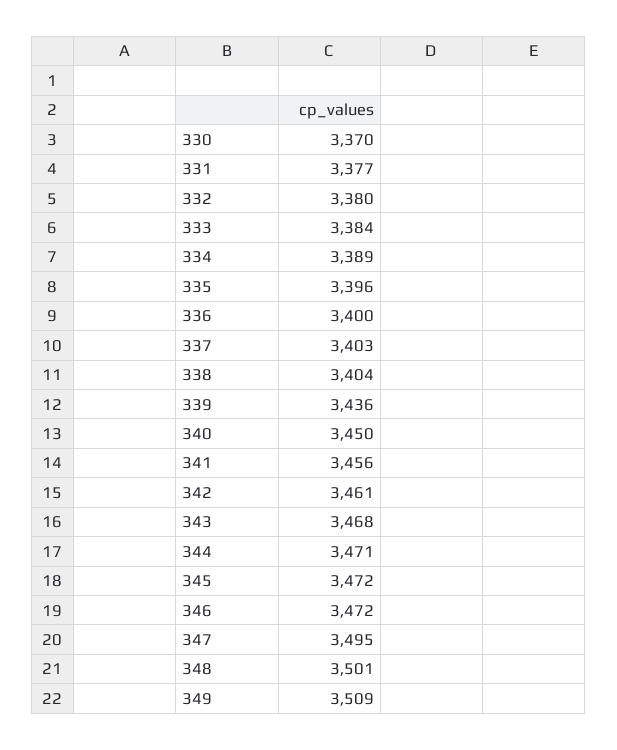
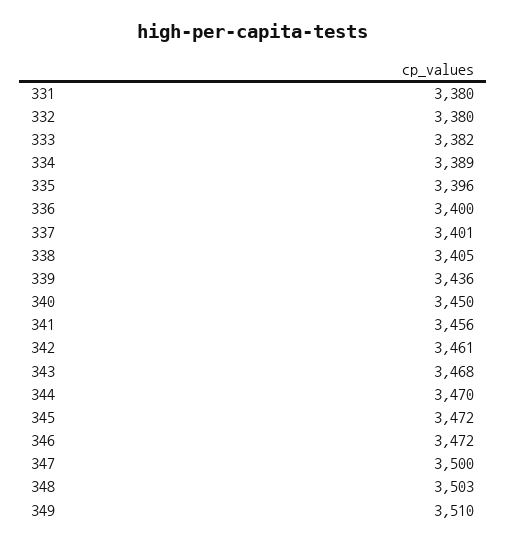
330: 3370 -> none
331: 3377 -> 3380
333: 3384 -> 3382
337: 3403 -> 3401
338: 3404 -> 3405
344: 3471 -> 3470
347: 3495 -> 3500
348: 3501 -> 3503
349: 3509 -> 3510

